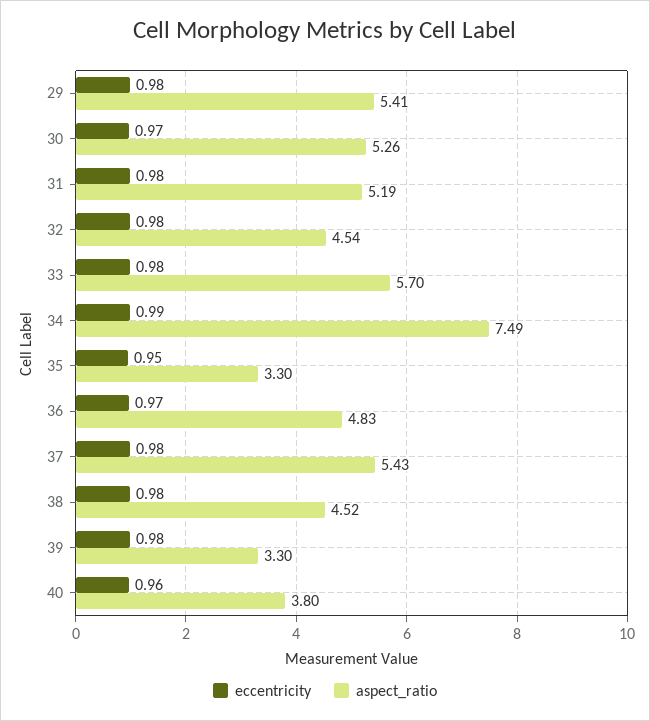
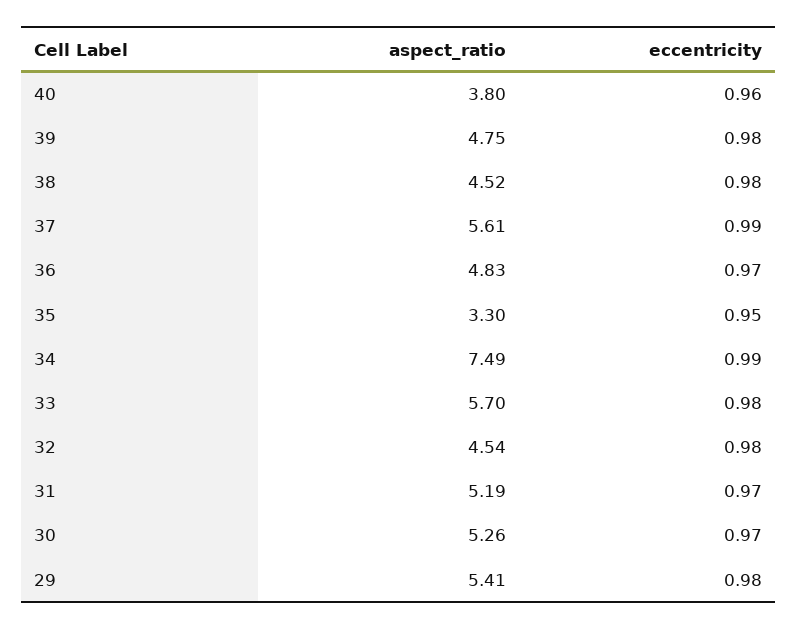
eccentricity, 31: 0.98 -> 0.97
eccentricity, 37: 0.98 -> 0.99
aspect_ratio, 37: 5.43 -> 5.61
aspect_ratio, 39: 3.3 -> 4.75

